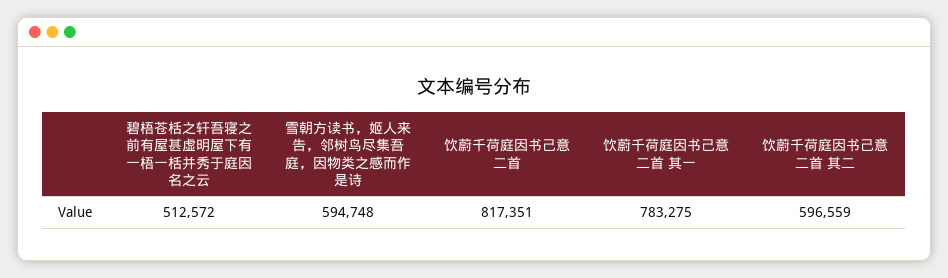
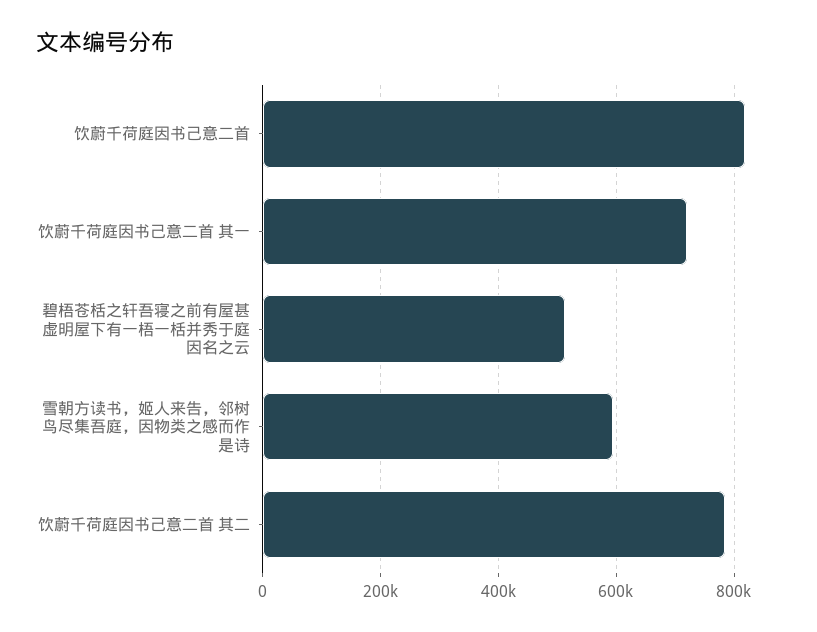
饮蔚千荷庭因书己意二首 其一: 783275 -> 720000
饮蔚千荷庭因书己意二首 其二: 596559 -> 780000

